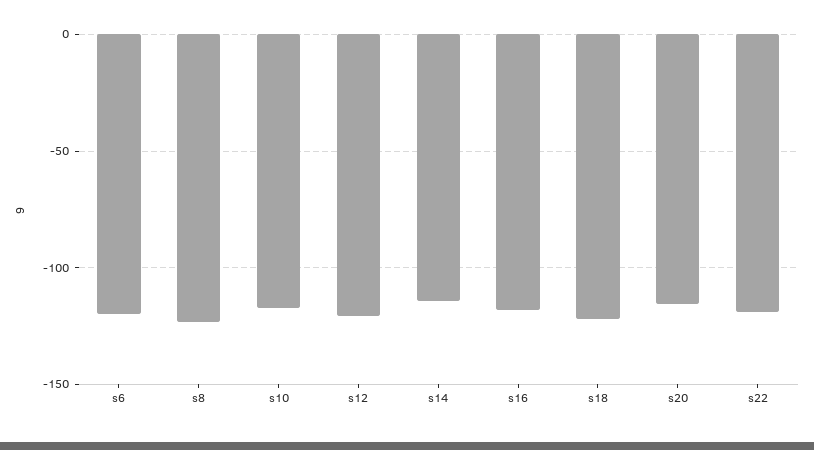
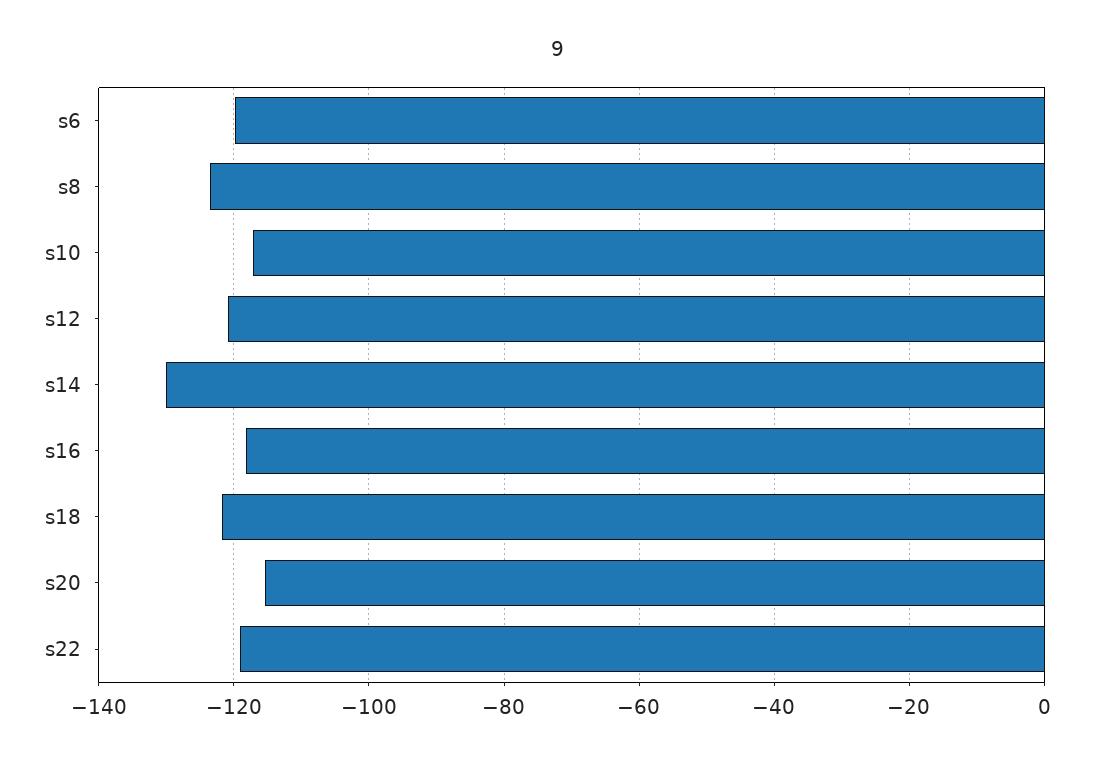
s14: -115 -> -130

